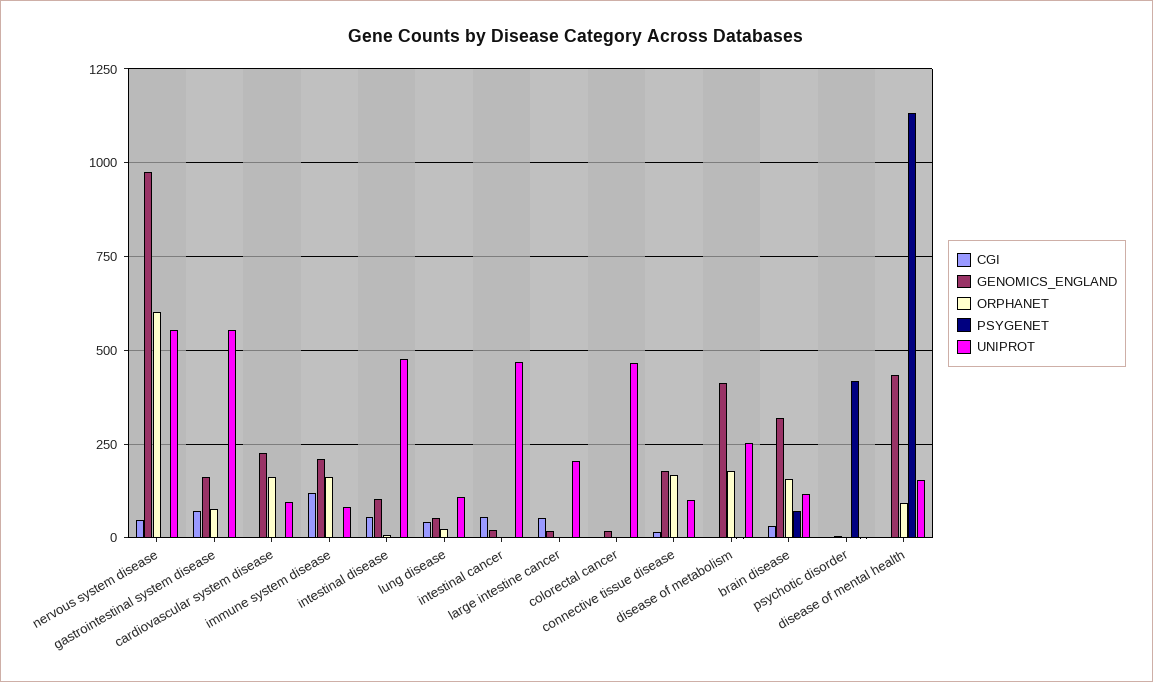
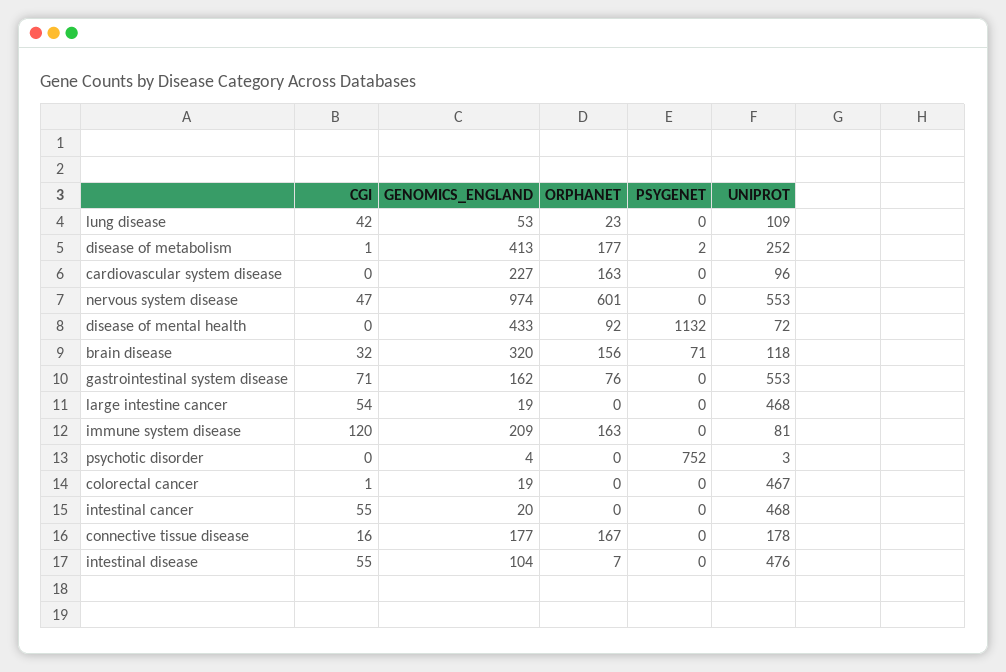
UNIPROT, large intestine cancer: 200 -> 468
UNIPROT, connective tissue disease: 100 -> 178
PSYGENET, psychotic disorder: 425 -> 752
UNIPROT, disease of mental health: 150 -> 72

